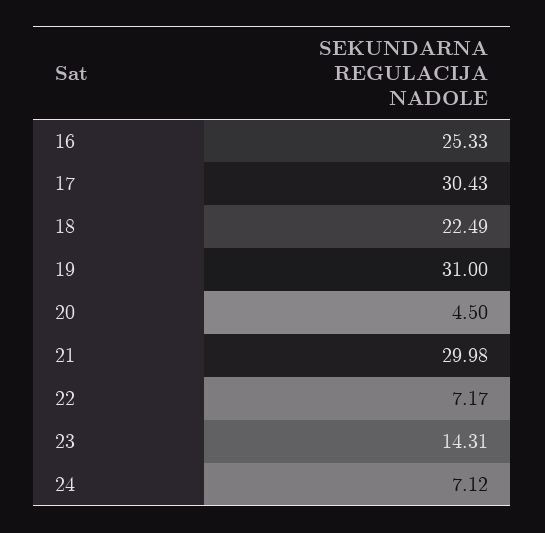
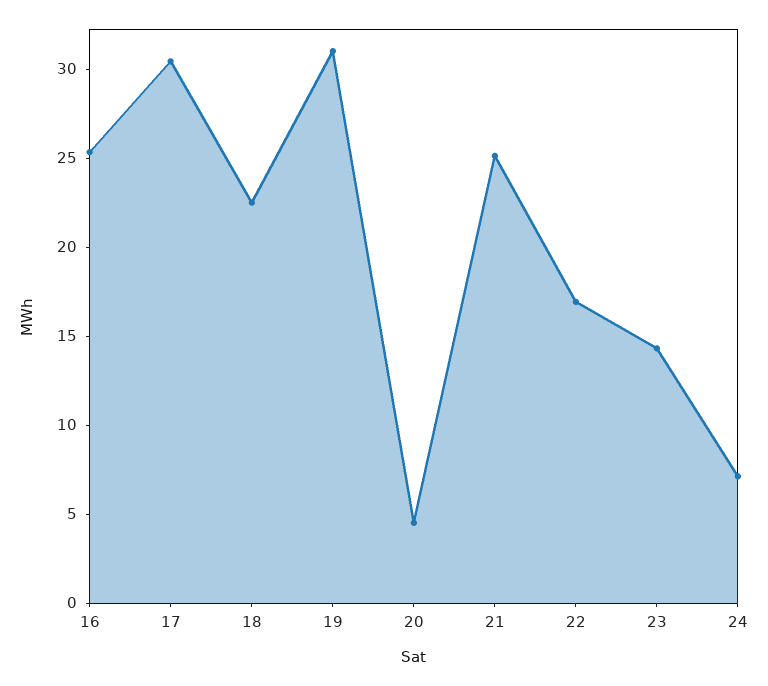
21: 29.98 -> 25
22: 7.17 -> 17

